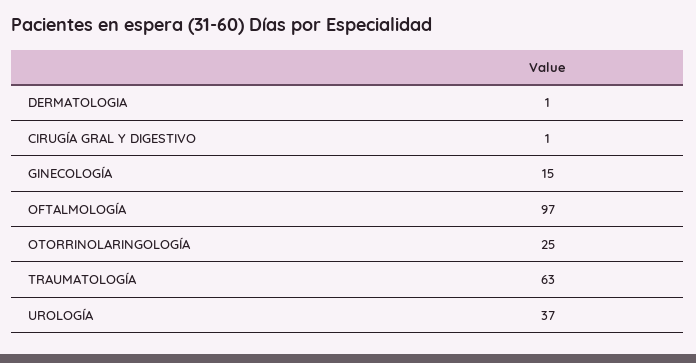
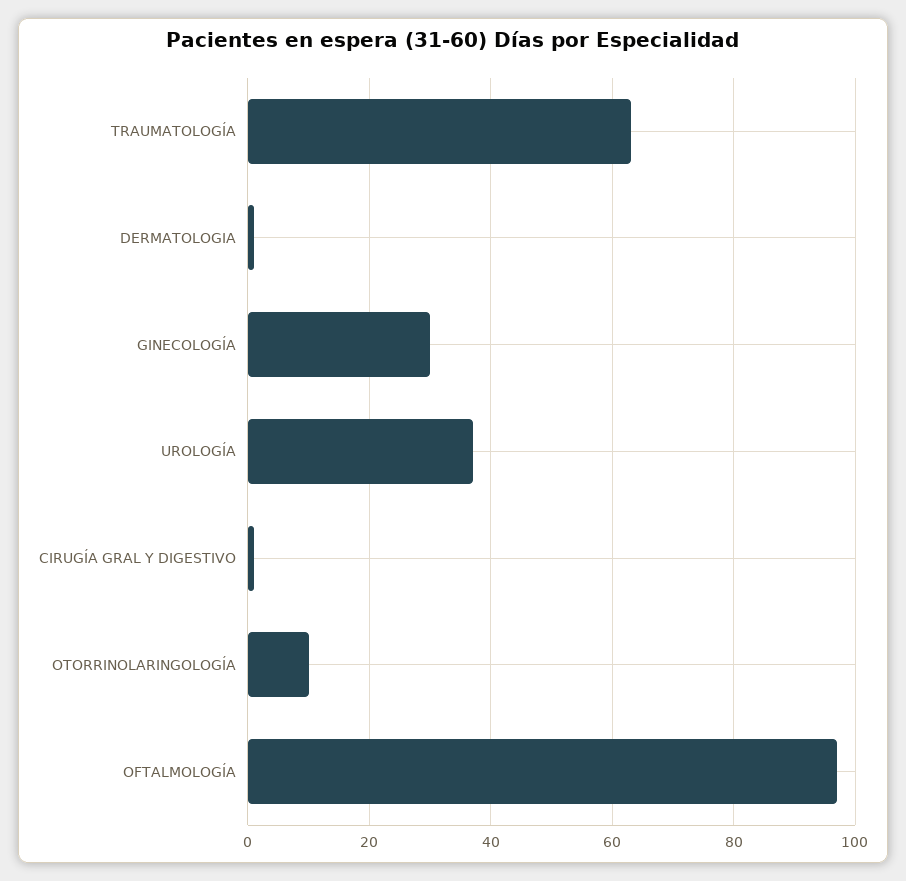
GINECOLOGÍA: 15 -> 30
OTORRINOLARINGOLOGÍA: 25 -> 10

